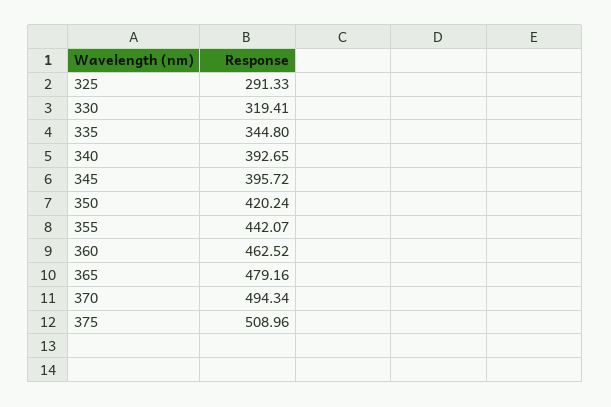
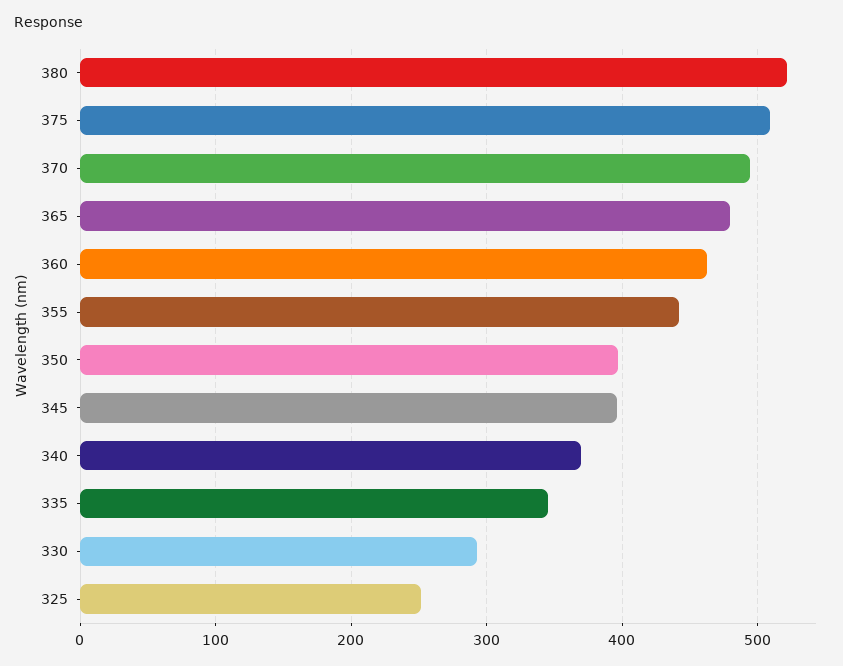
325: 291.33 -> 250
330: 319.41 -> 290
340: 392.65 -> 370
350: 420.24 -> 400
380: none -> 520

